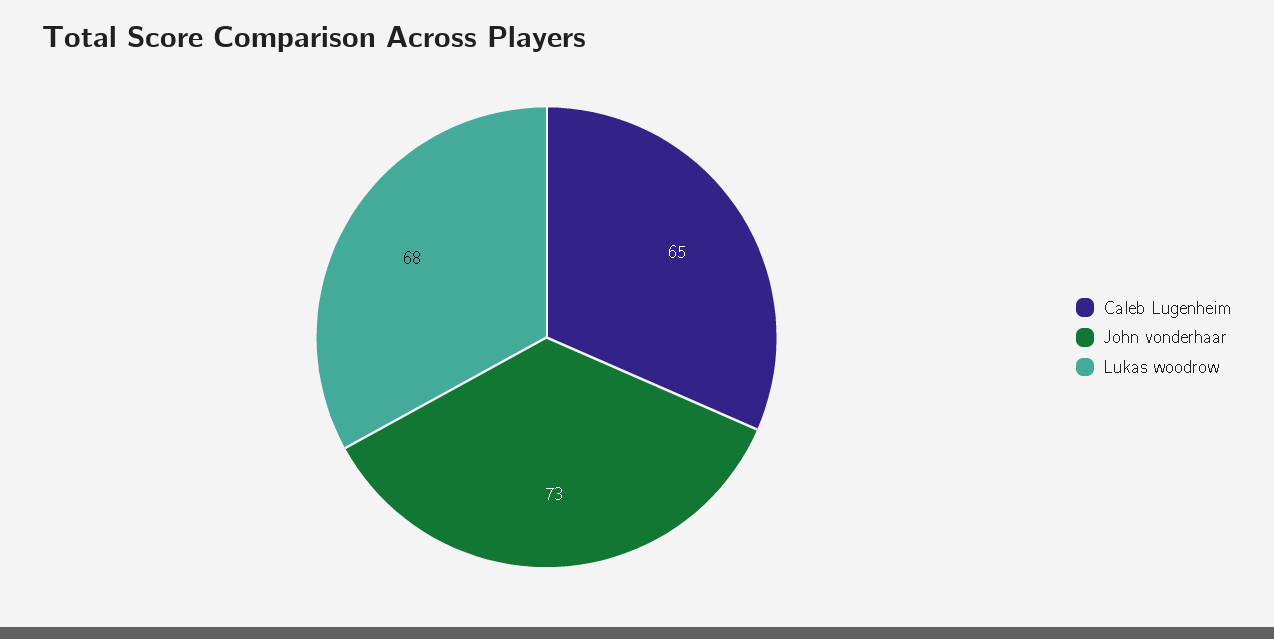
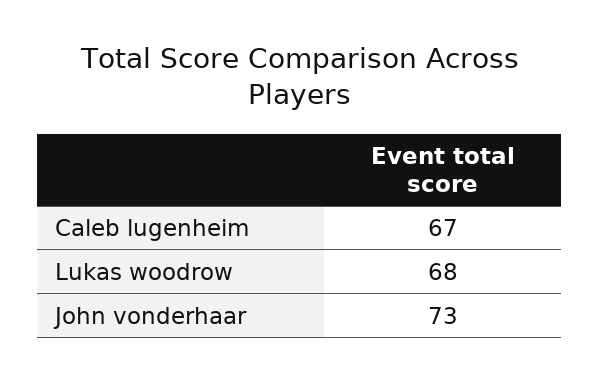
Caleb Lugenheim: 65 -> 67

